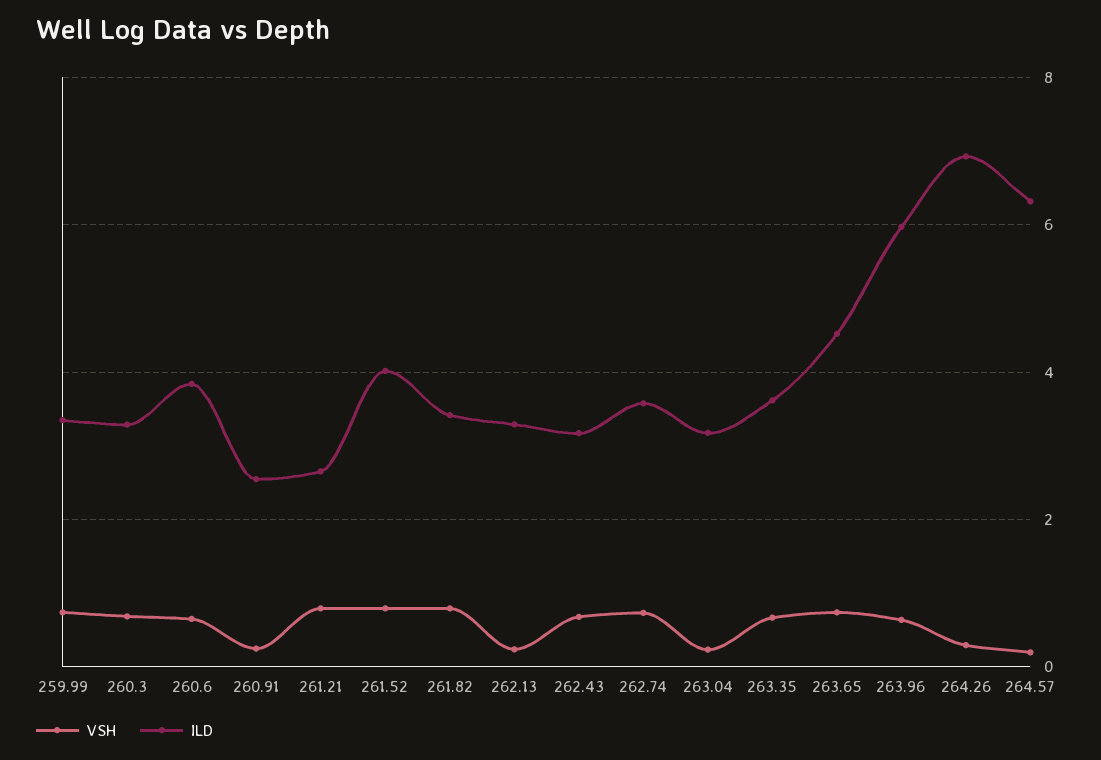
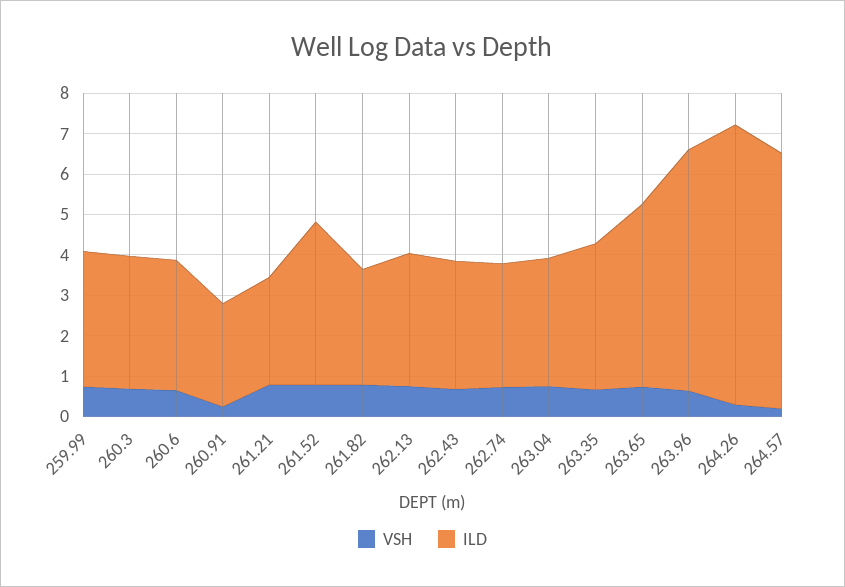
ILD, 260.6: 3.8 -> 3.2
ILD, 261.82: 3.4 -> 2.8
VSH, 262.13: 0.2 -> 0.8
ILD, 262.74: 3.6 -> 3
VSH, 263.04: 0.2 -> 0.8

